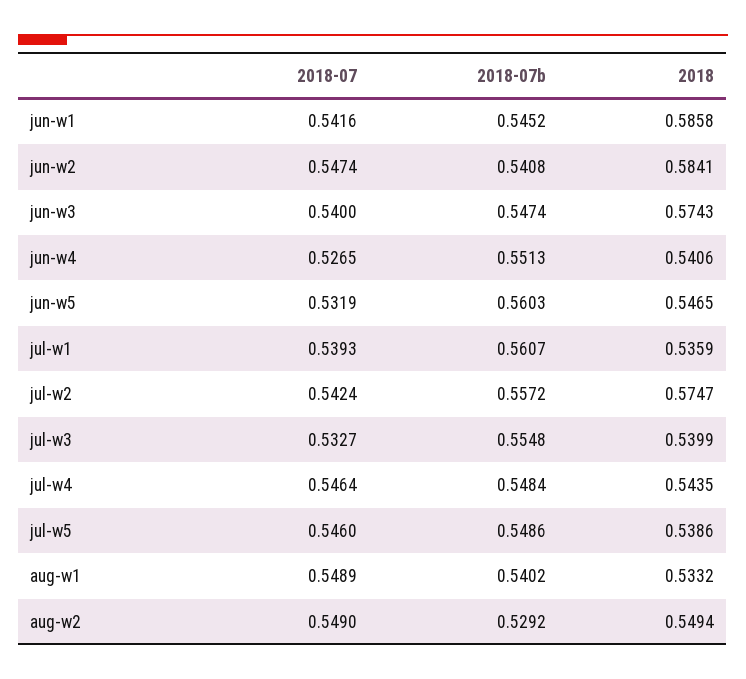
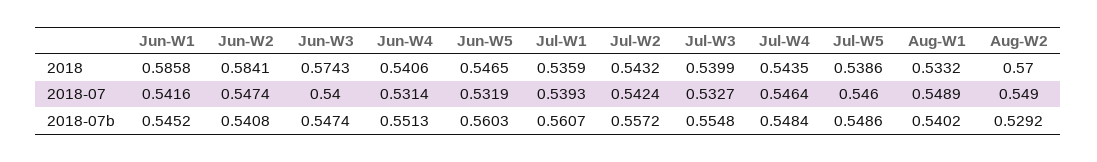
2018-07, jun-w4: 0.5265 -> 0.5314
2018, jul-w2: 0.5747 -> 0.5432
2018, aug-w2: 0.5494 -> 0.57

